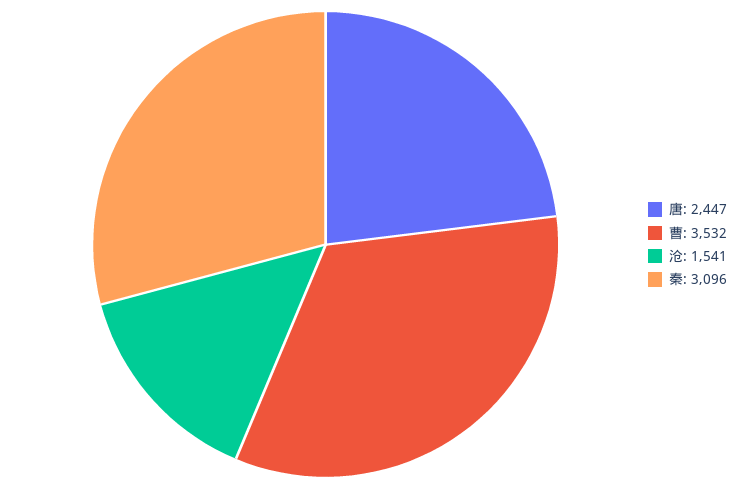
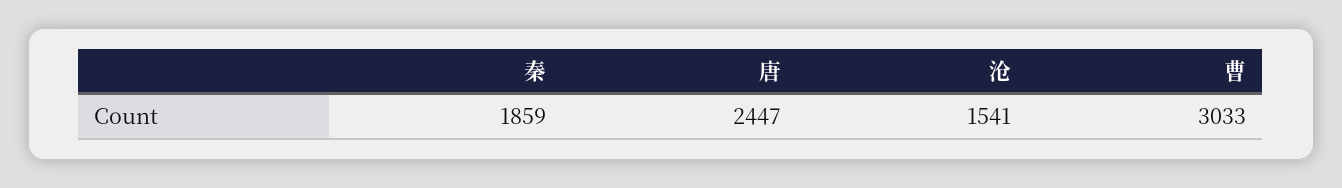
曹: 3532 -> 3033
秦: 3096 -> 1859

